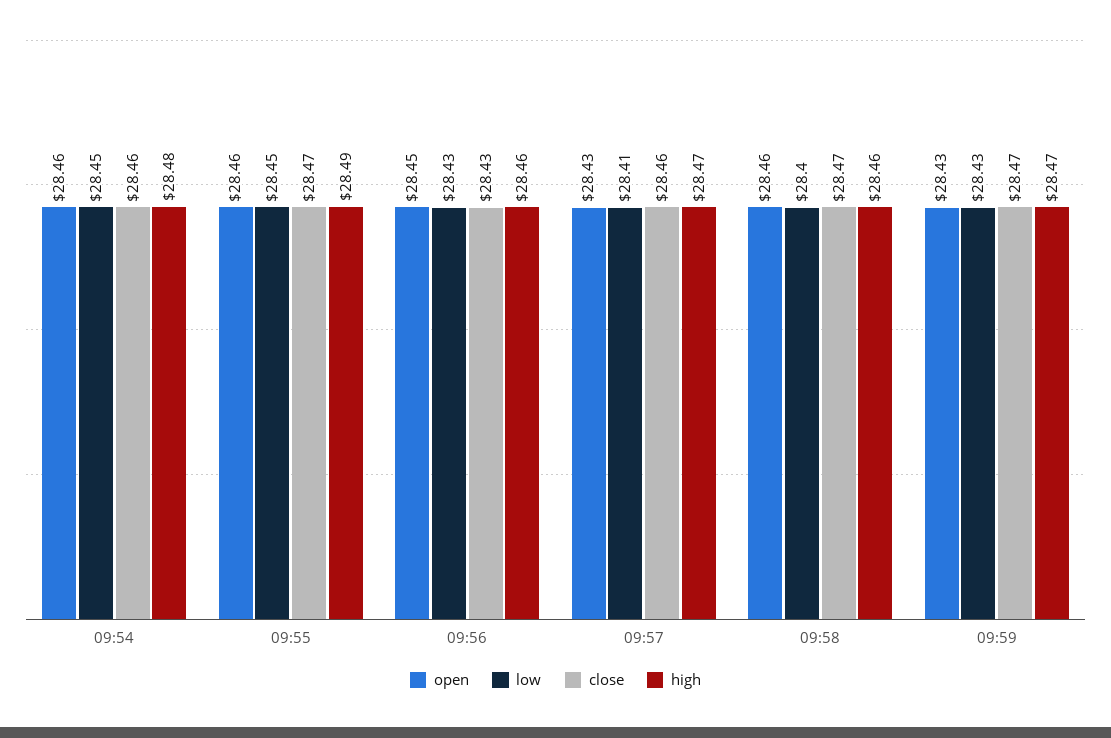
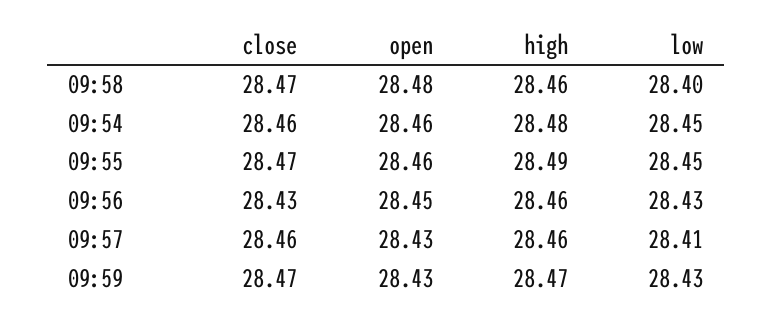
high, 09:57: 28.47 -> 28.46
open, 09:58: 28.46 -> 28.48

